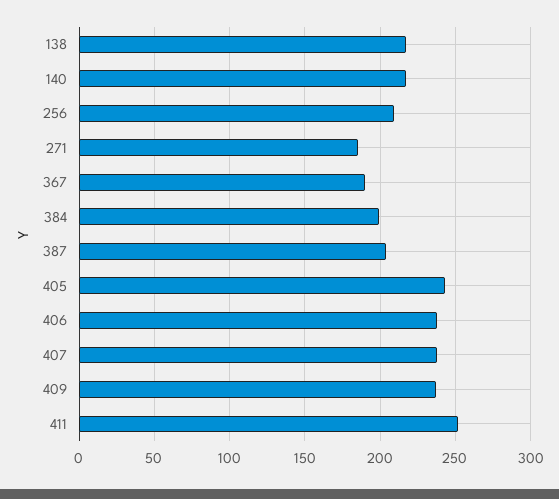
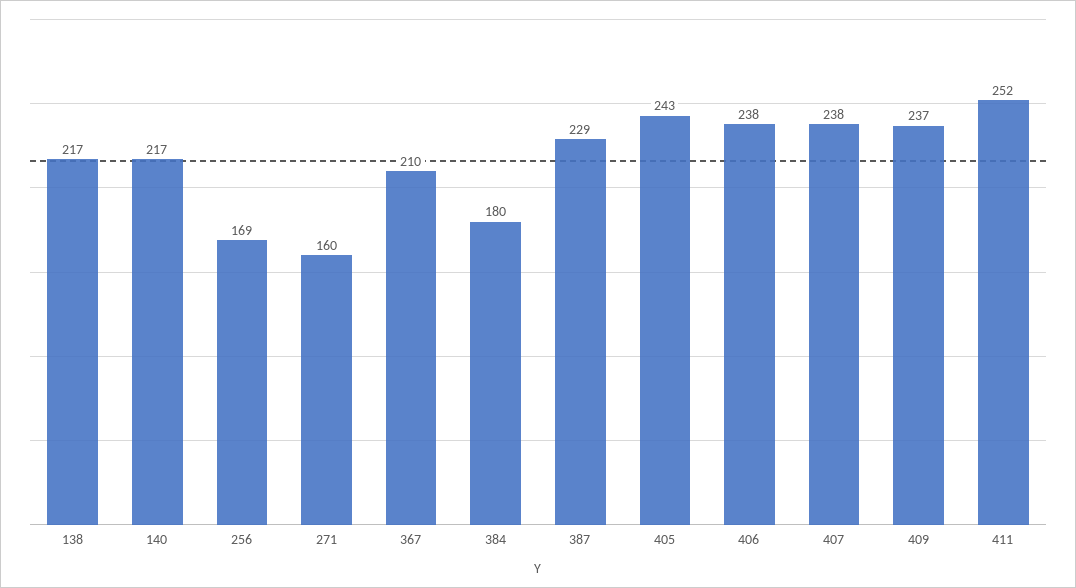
256: 210 -> 169
271: 185 -> 160
367: 190 -> 210
384: 200 -> 180
387: 205 -> 229

